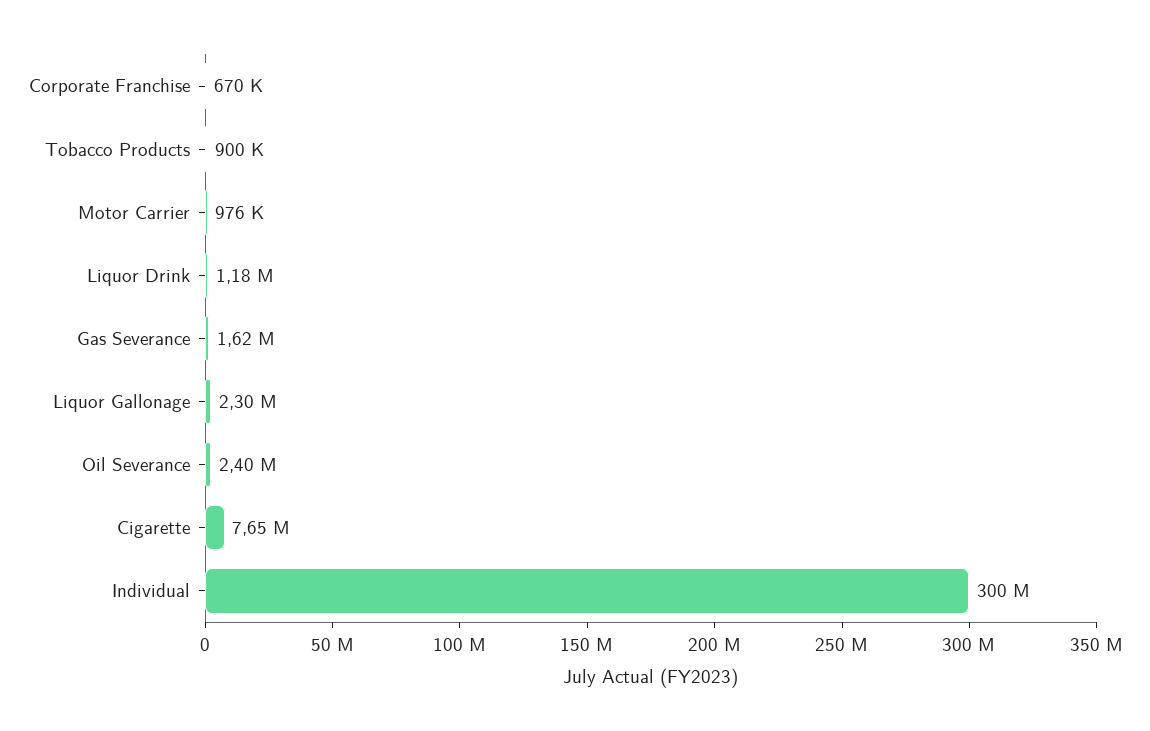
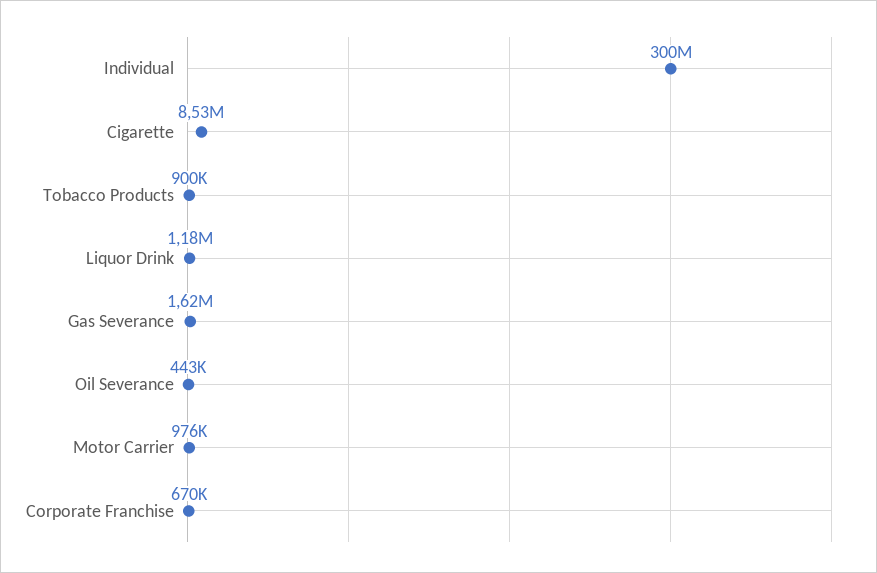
Liquor Gallonage: 2300000 -> none
Oil Severance: 2400000 -> 443000
Cigarette: 7650000 -> 8530000

